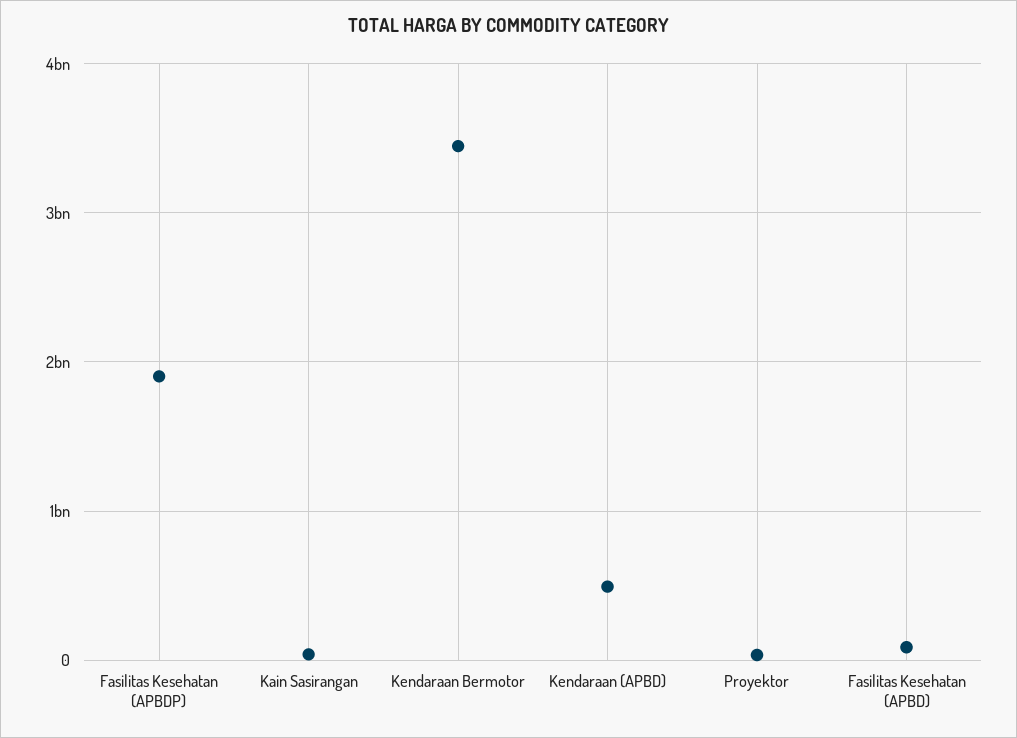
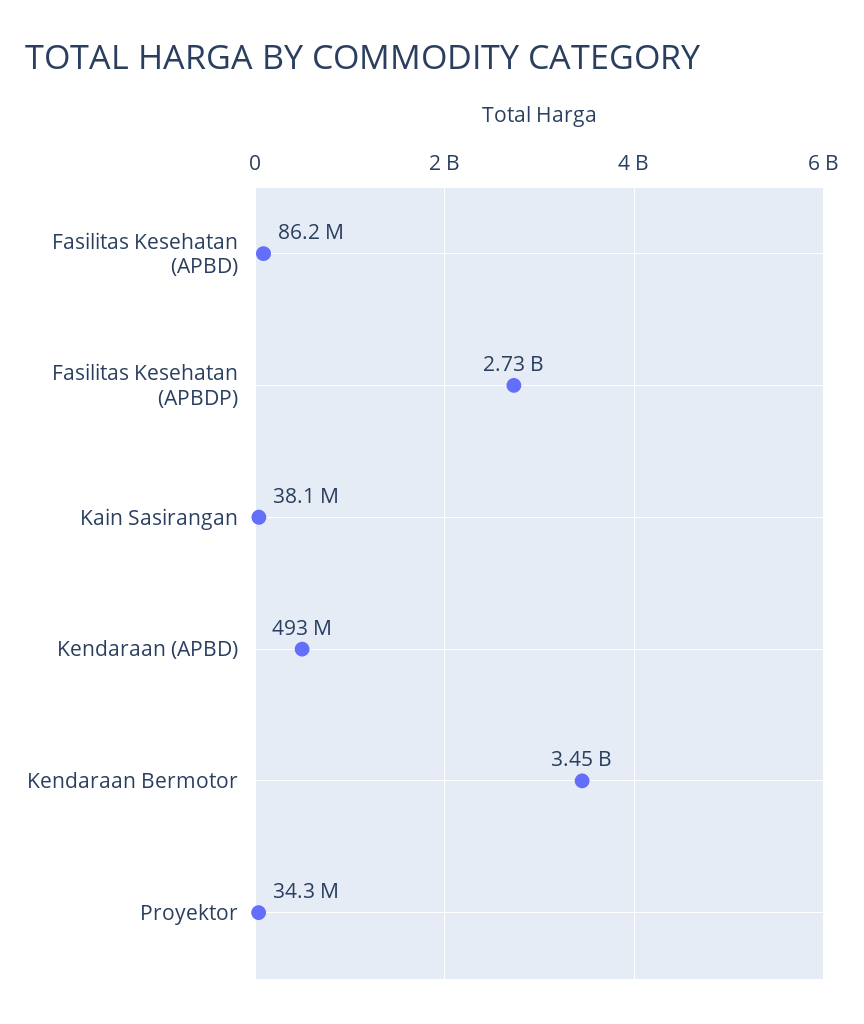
Fasilitas Kesehatan (APBDP): 1900000000 -> 2730000000

